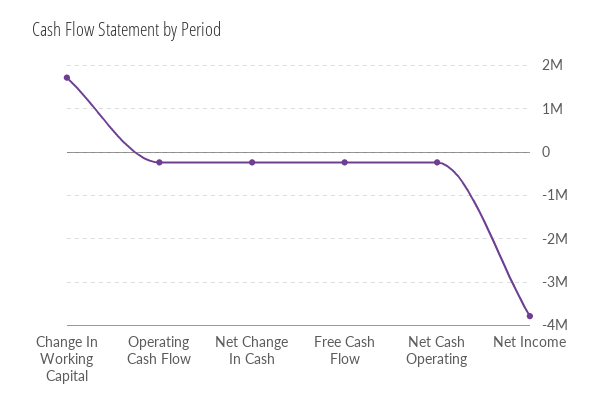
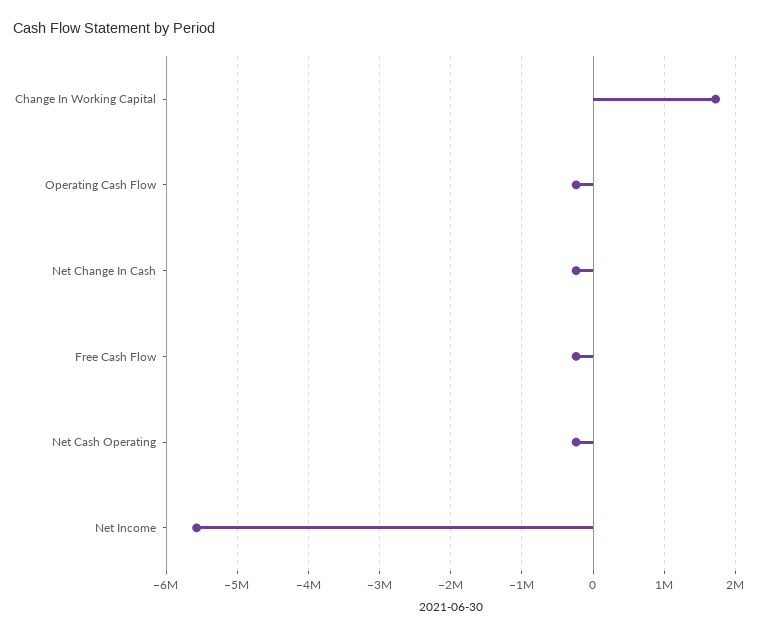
Net Income: -3800000 -> -5600000

